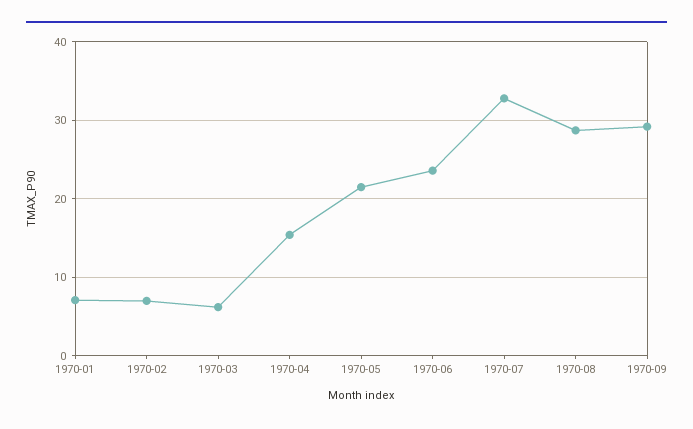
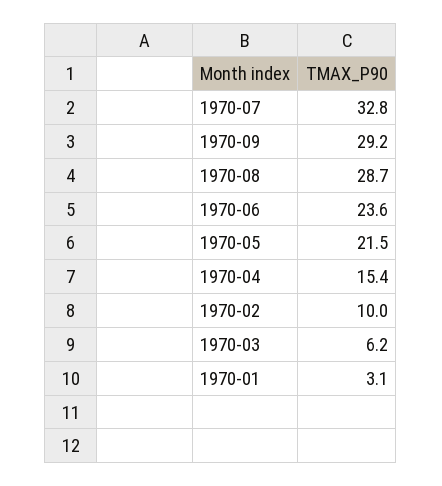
1970-01: 7 -> 3.1
1970-02: 7 -> 10

